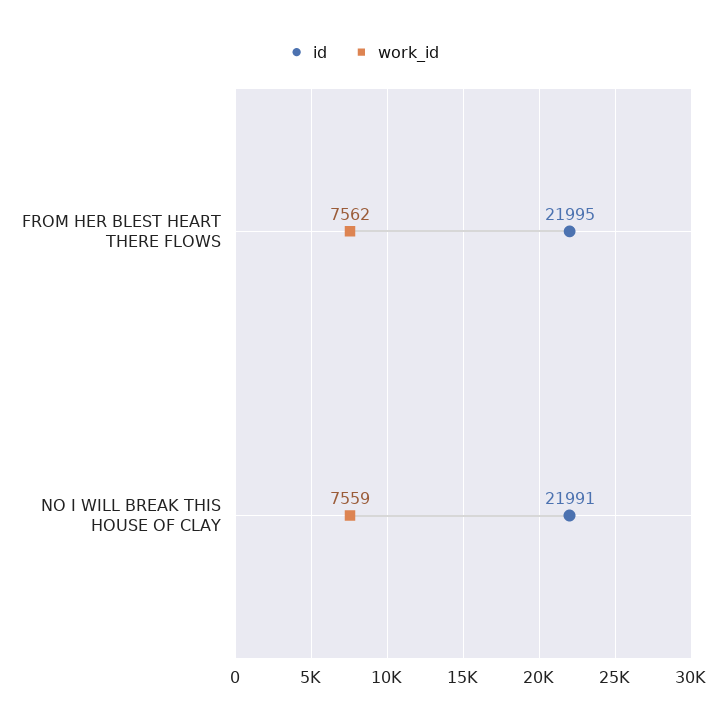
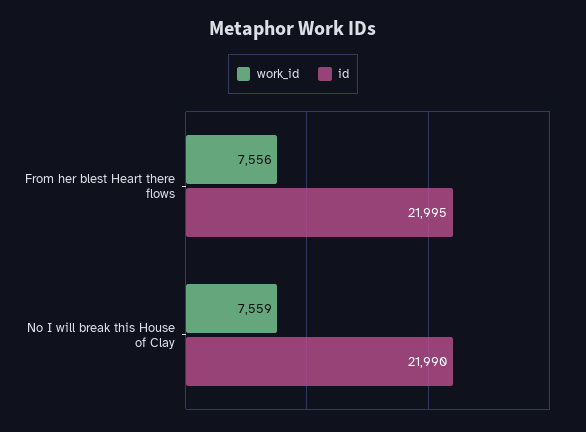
work_id, FROM HER BLEST HEART THERE FLOWS: 7562 -> 7556
id, NO I WILL BREAK THIS HOUSE OF CLAY: 21991 -> 21990

